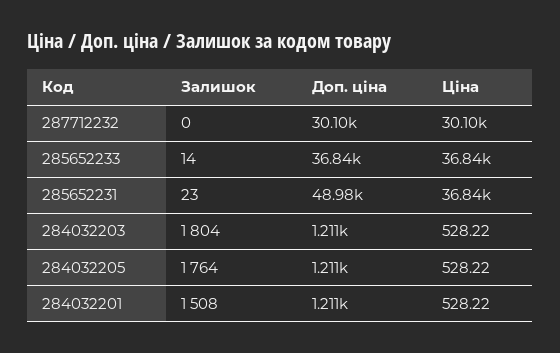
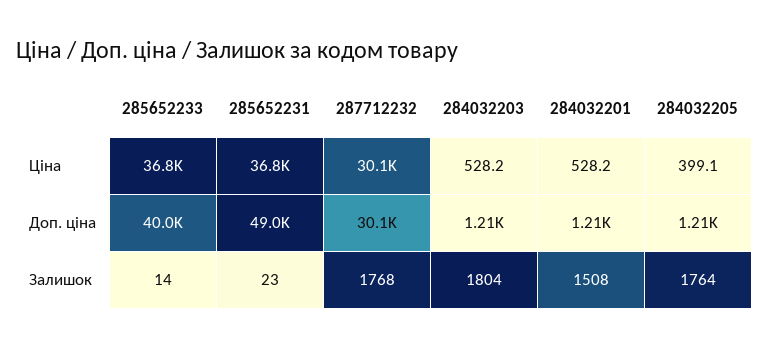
Залишок, 287712232: 0 -> 1768
Доп. ціна, 285652233: 36840 -> 40000
Ціна, 284032205: 528.22 -> 399.1

